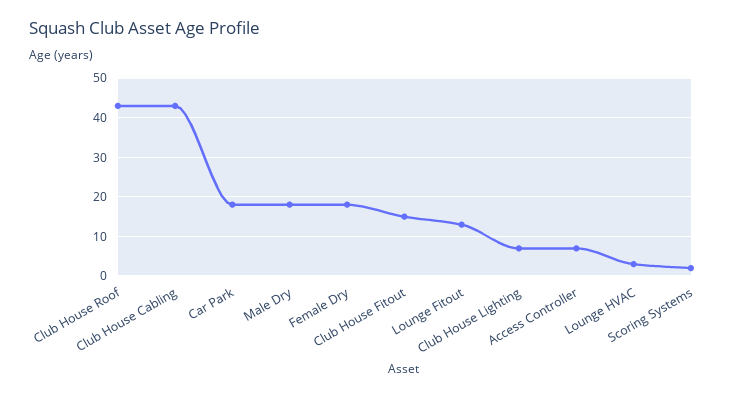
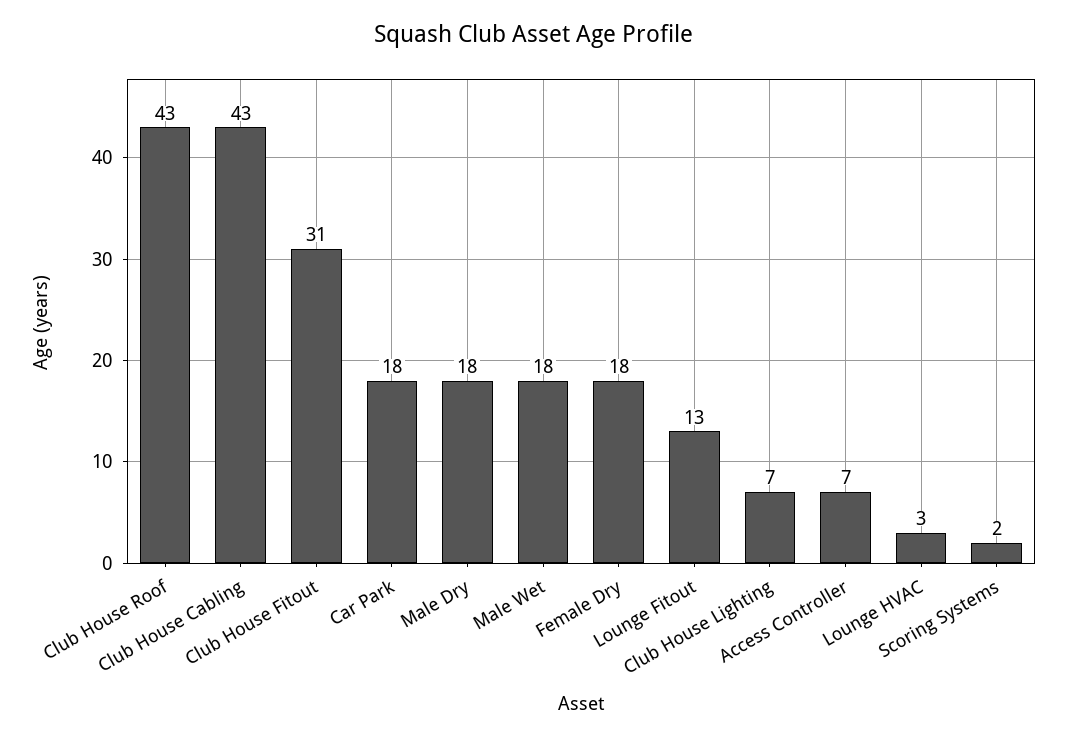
Club House Fitout: 15 -> 31
Male Wet: none -> 18

